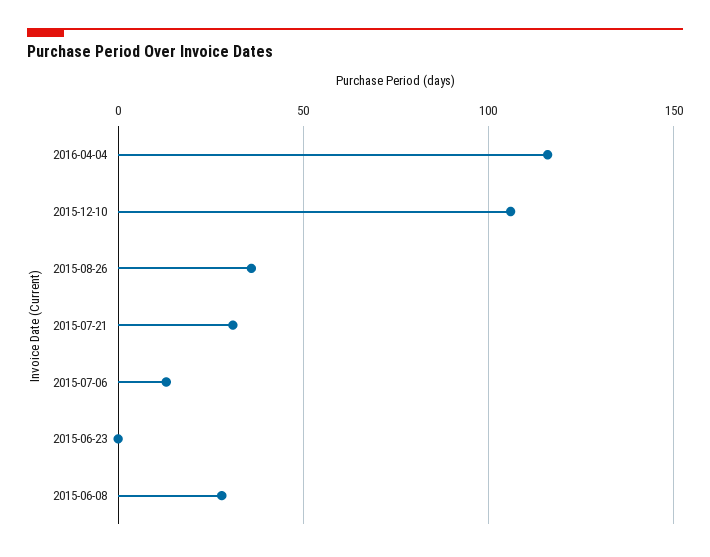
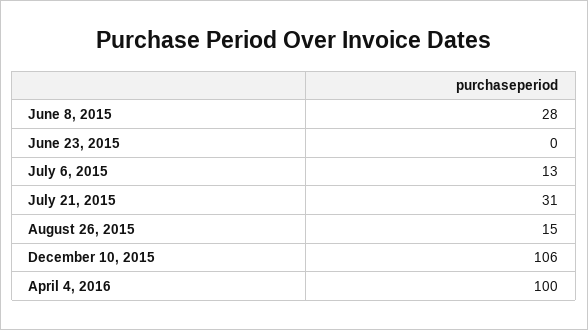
2016-04-04: 115 -> 100
2015-08-26: 35 -> 15

